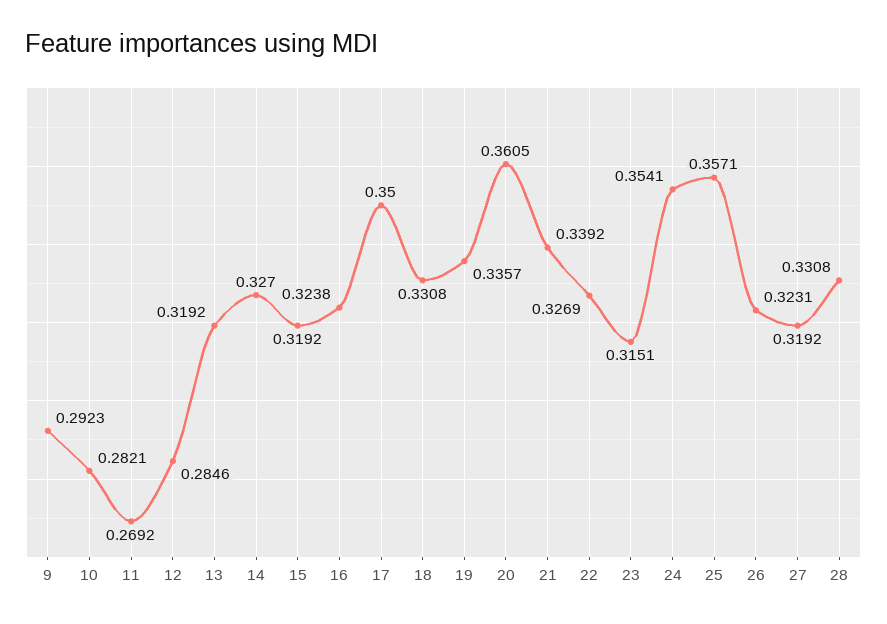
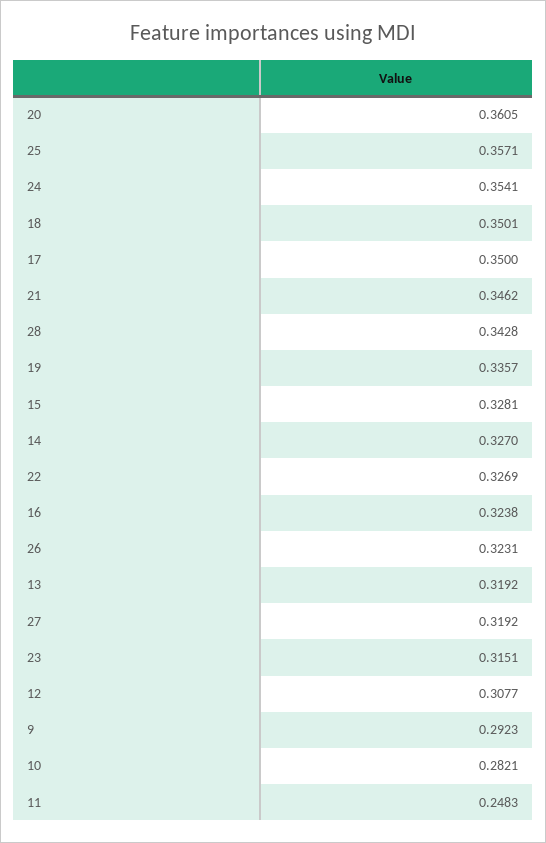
11: 0.2692 -> 0.2483
12: 0.2846 -> 0.3077
15: 0.3192 -> 0.3281
18: 0.3308 -> 0.3501
21: 0.3392 -> 0.3462
28: 0.3308 -> 0.3428

